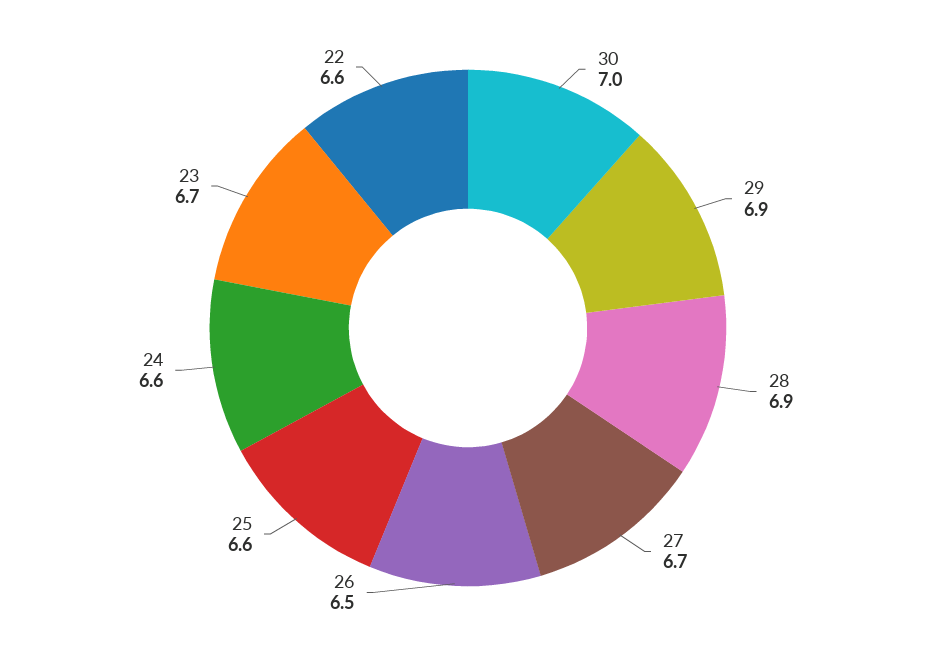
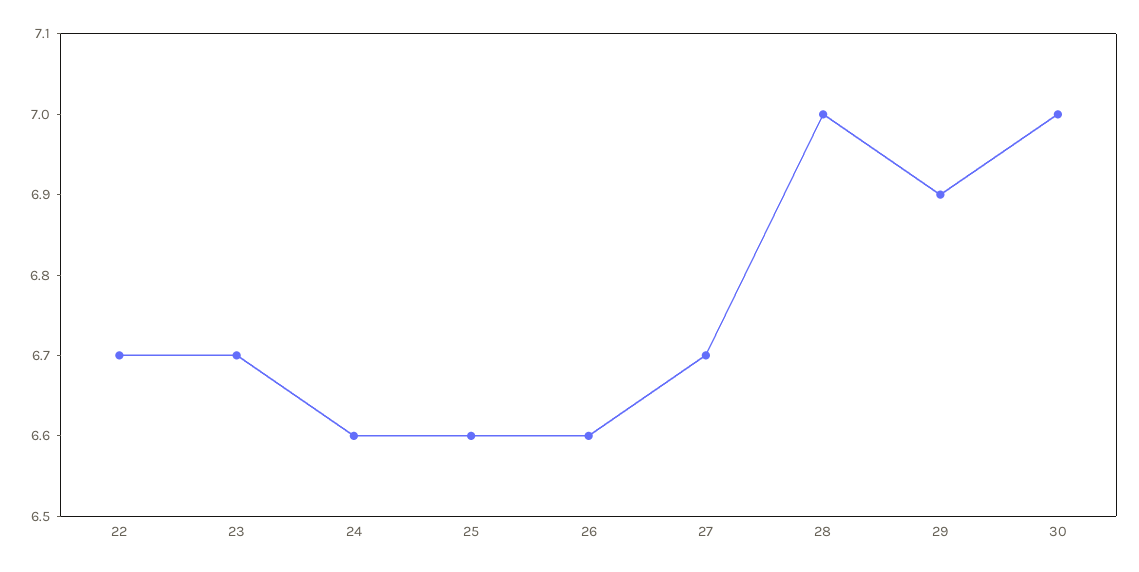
28: 6.9 -> 7
26: 6.5 -> 6.6
22: 6.6 -> 6.7

